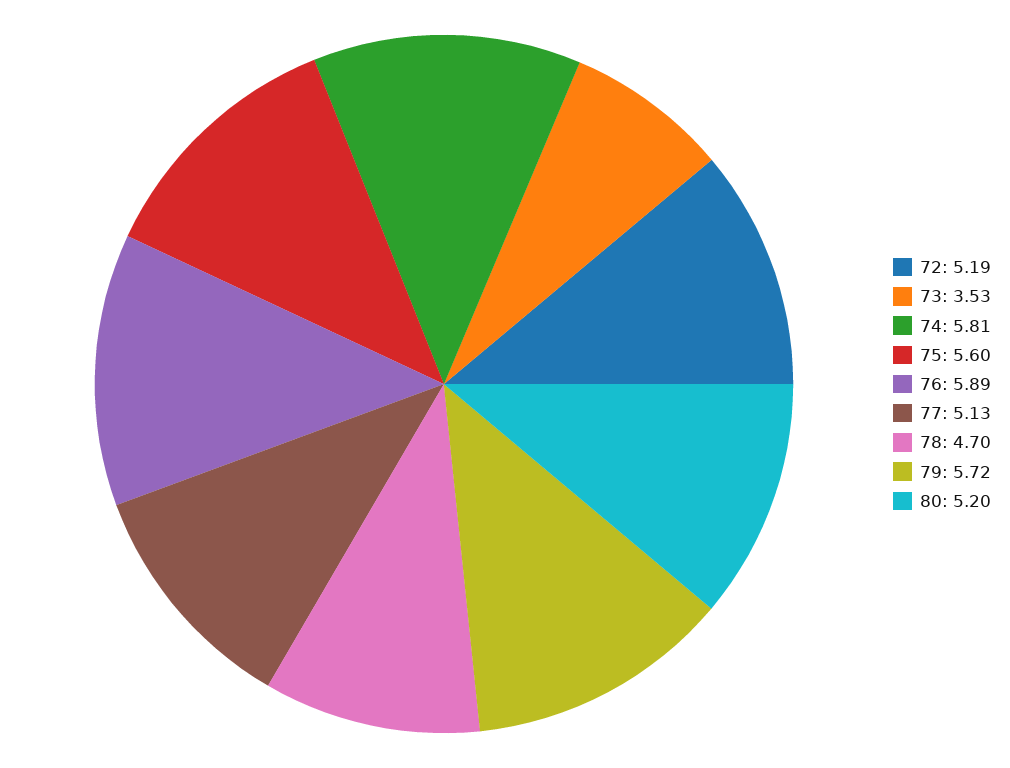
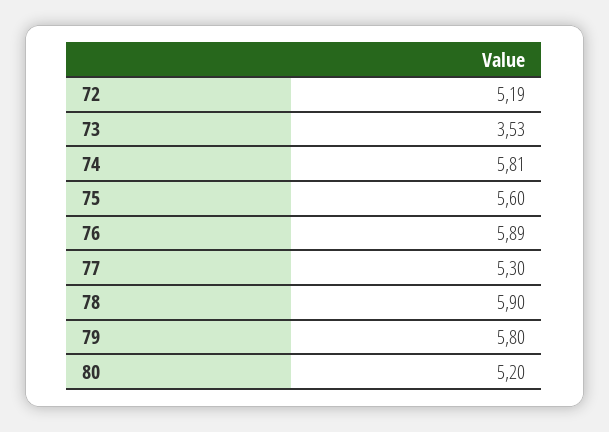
77: 5.13 -> 5.3
78: 4.7 -> 5.9
79: 5.72 -> 5.8

